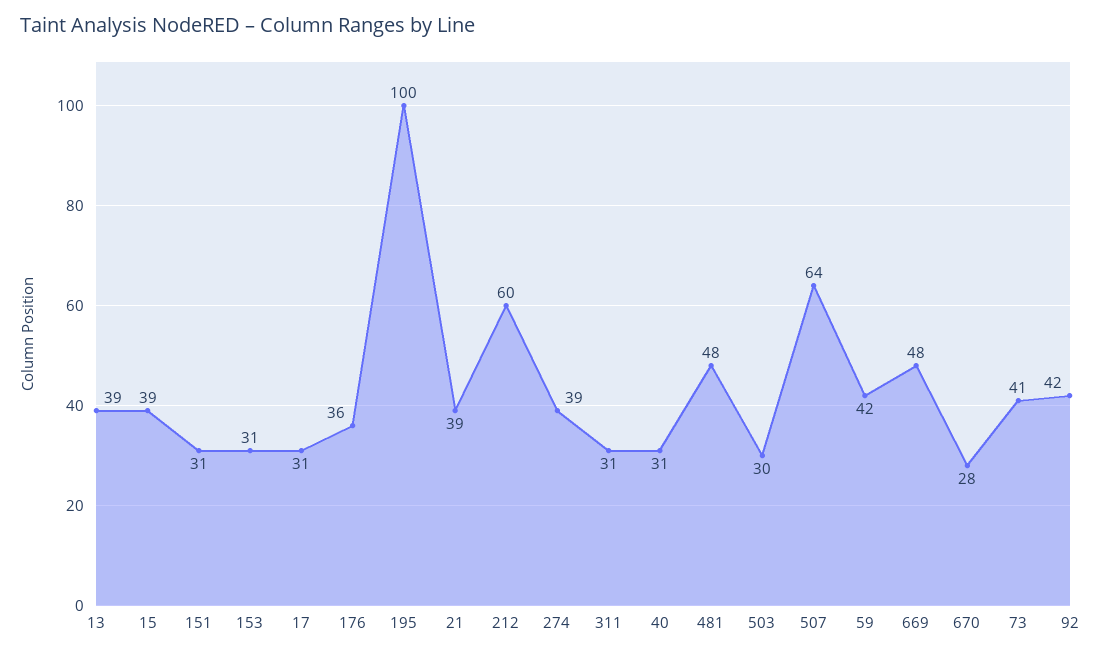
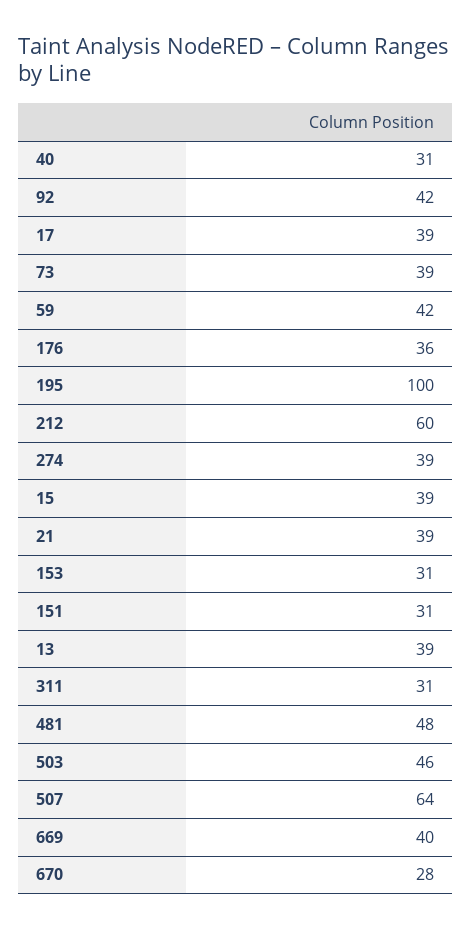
17: 31 -> 39
503: 30 -> 46
669: 48 -> 40
73: 41 -> 39

